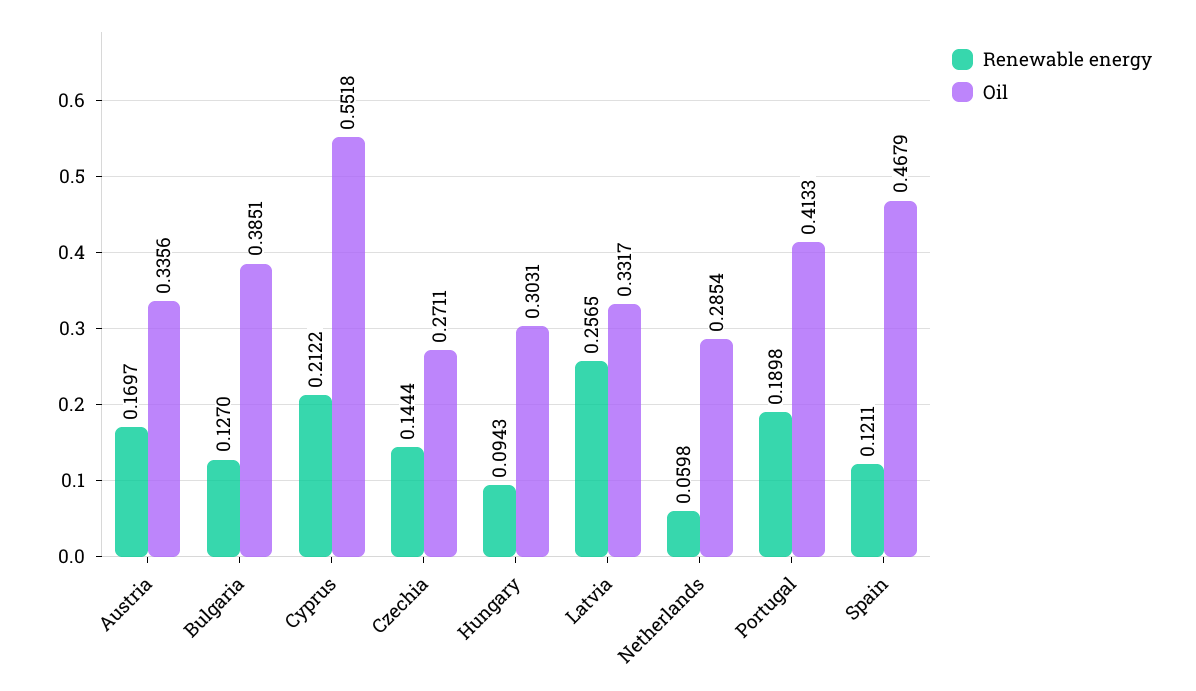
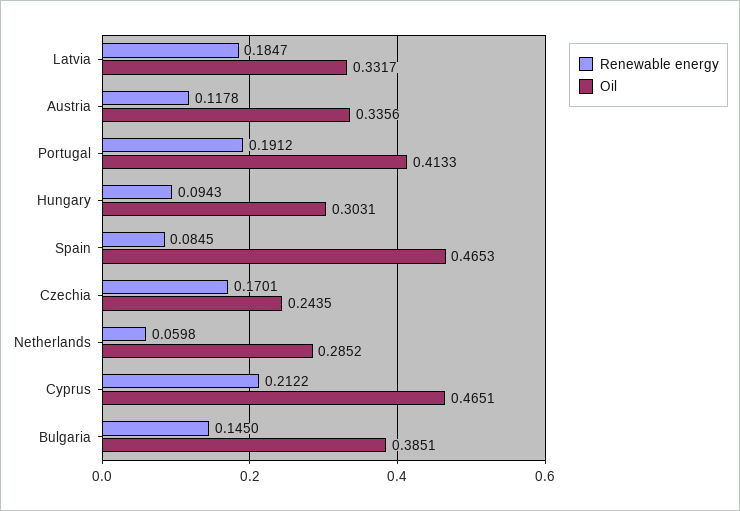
Renewable energy, Austria: 0.1697 -> 0.1178
Renewable energy, Bulgaria: 0.127 -> 0.145
Oil, Cyprus: 0.5518 -> 0.4651
Renewable energy, Czechia: 0.1444 -> 0.1701
Oil, Czechia: 0.2711 -> 0.2435
Renewable energy, Latvia: 0.2565 -> 0.1847
Oil, Netherlands: 0.2854 -> 0.2852
Renewable energy, Portugal: 0.1898 -> 0.1912
Renewable energy, Spain: 0.1211 -> 0.0845
Oil, Spain: 0.4679 -> 0.4653

